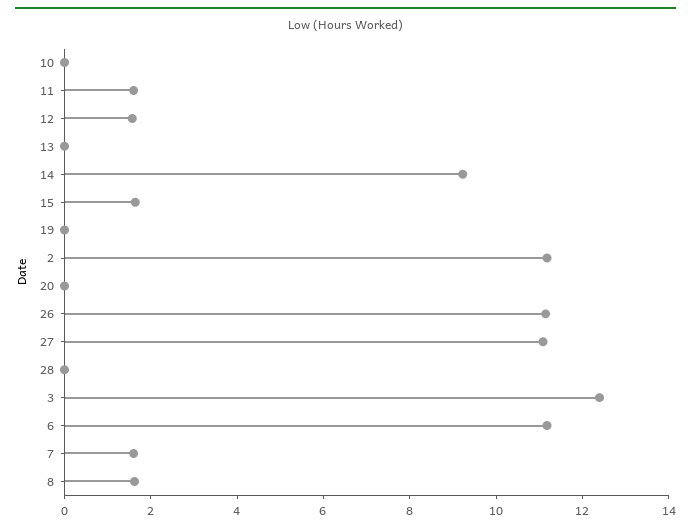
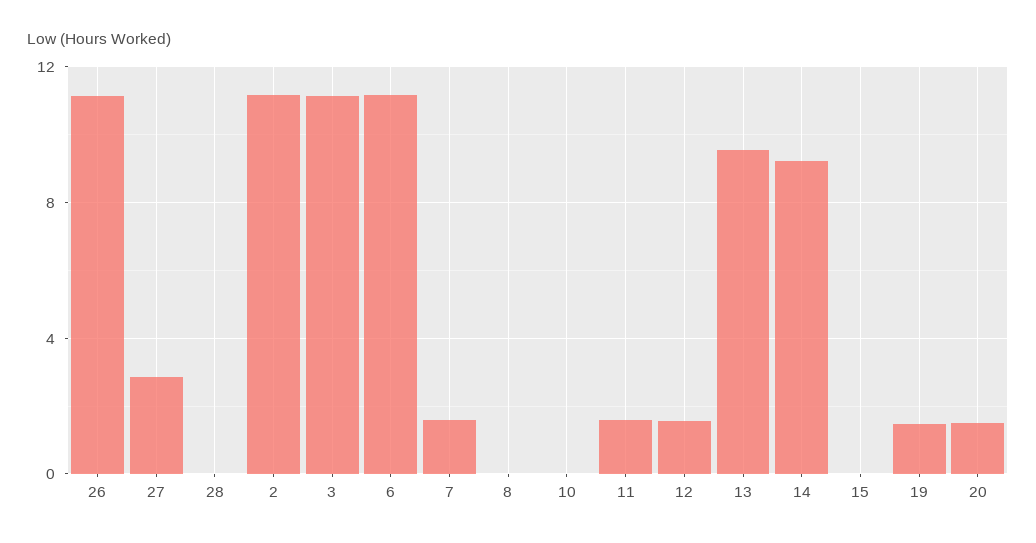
13: 0 -> 9.5
15: 1.5 -> 0
19: 0 -> 1.5
20: 0 -> 1.5
27: 11 -> 3
3: 12.5 -> 11
8: 1.5 -> 0

